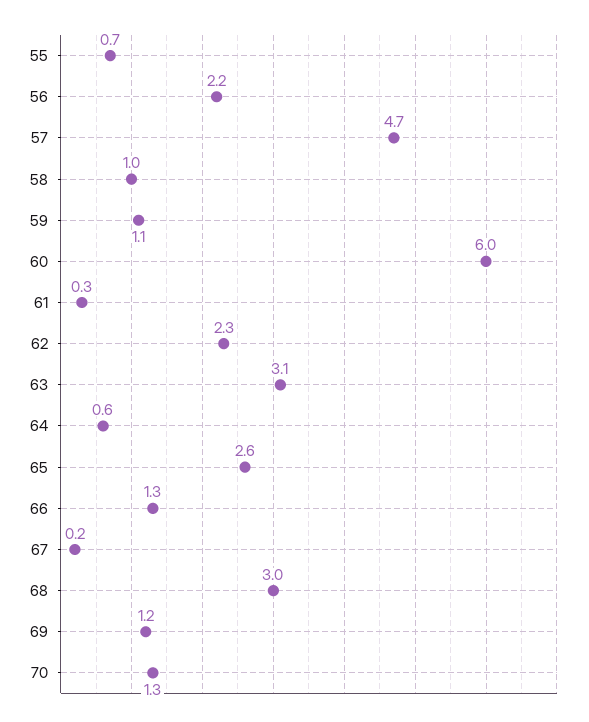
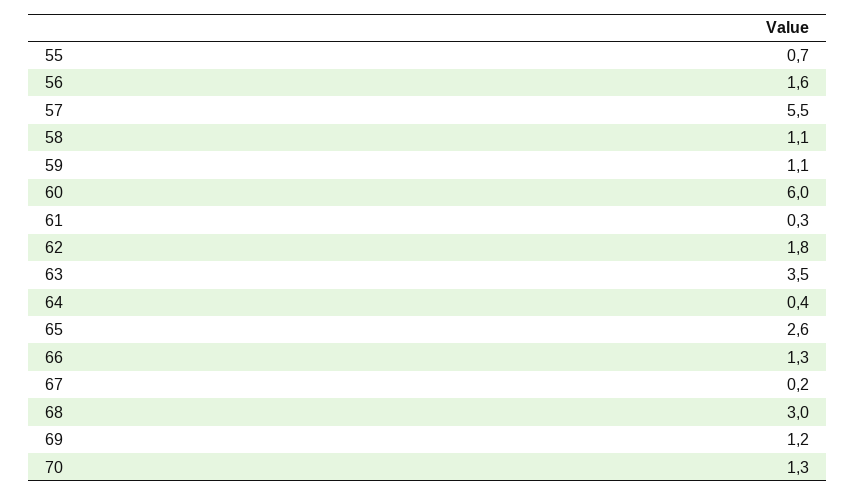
56: 2.2 -> 1.6
57: 4.7 -> 5.5
58: 1 -> 1.1
62: 2.3 -> 1.8
63: 3.1 -> 3.5
64: 0.6 -> 0.4

